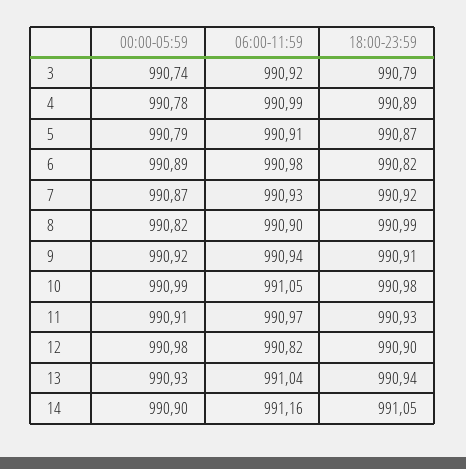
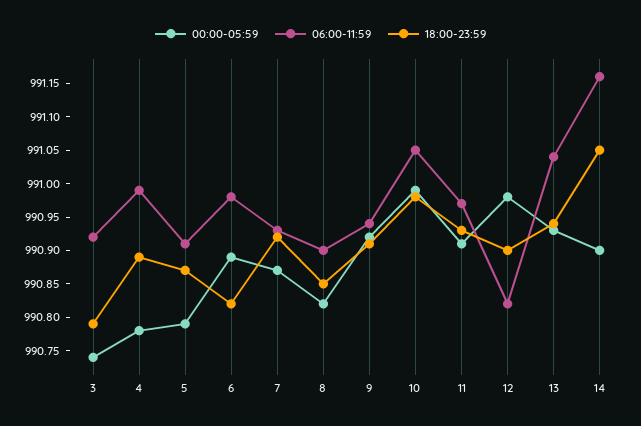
18:00-23:59, 8: 990.99 -> 990.85

